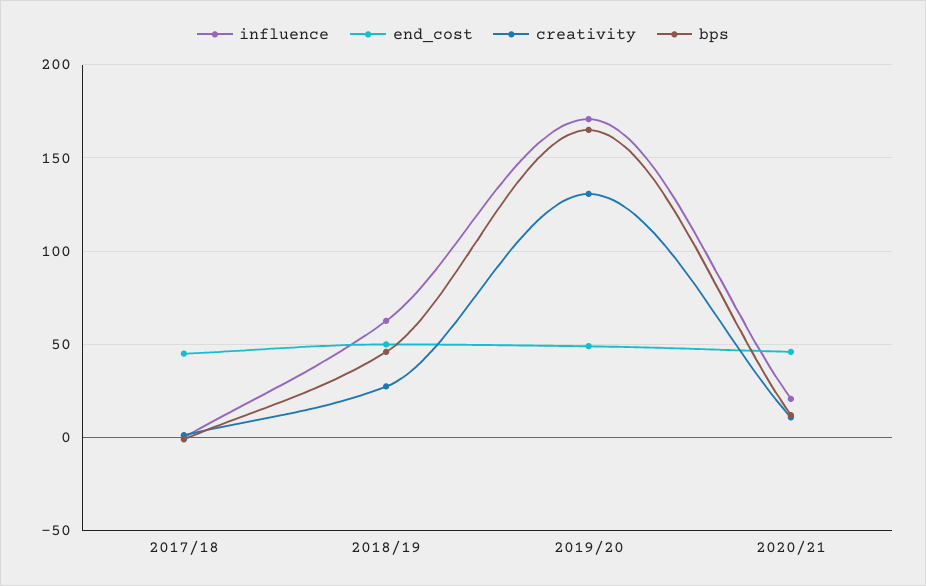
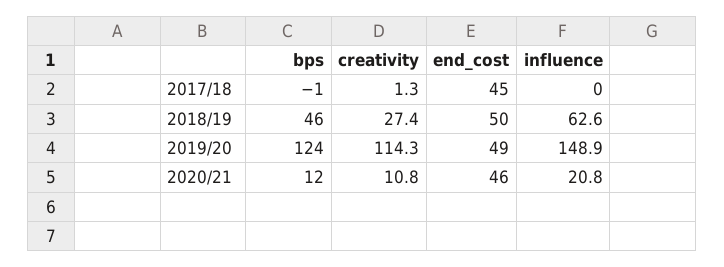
influence, 2019/20: 170 -> 148.9
creativity, 2019/20: 130 -> 114.3
bps, 2019/20: 165 -> 124

